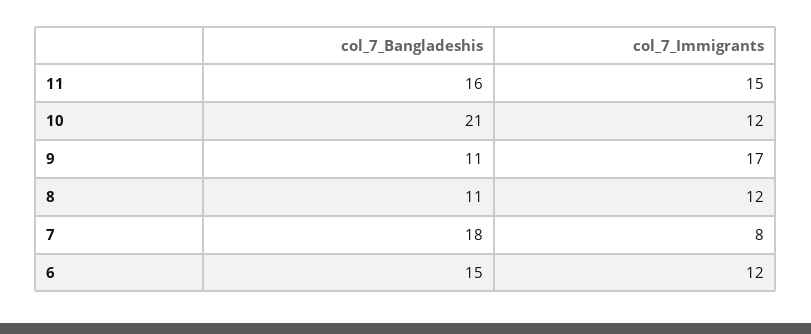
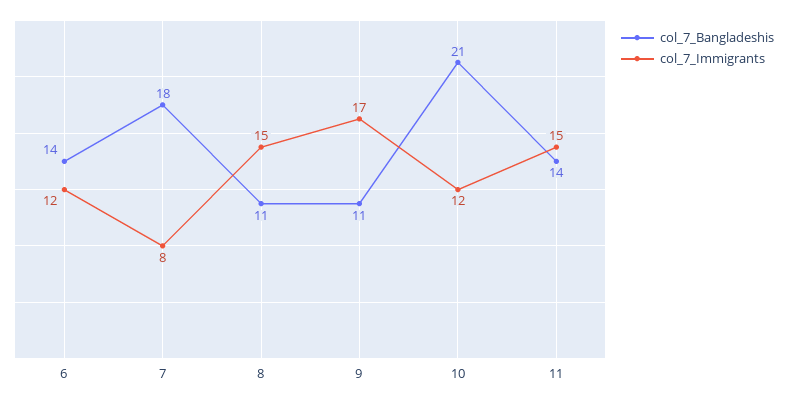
col_7_Bangladeshis, 11: 16 -> 14
col_7_Immigrants, 8: 12 -> 15
col_7_Bangladeshis, 6: 15 -> 14

